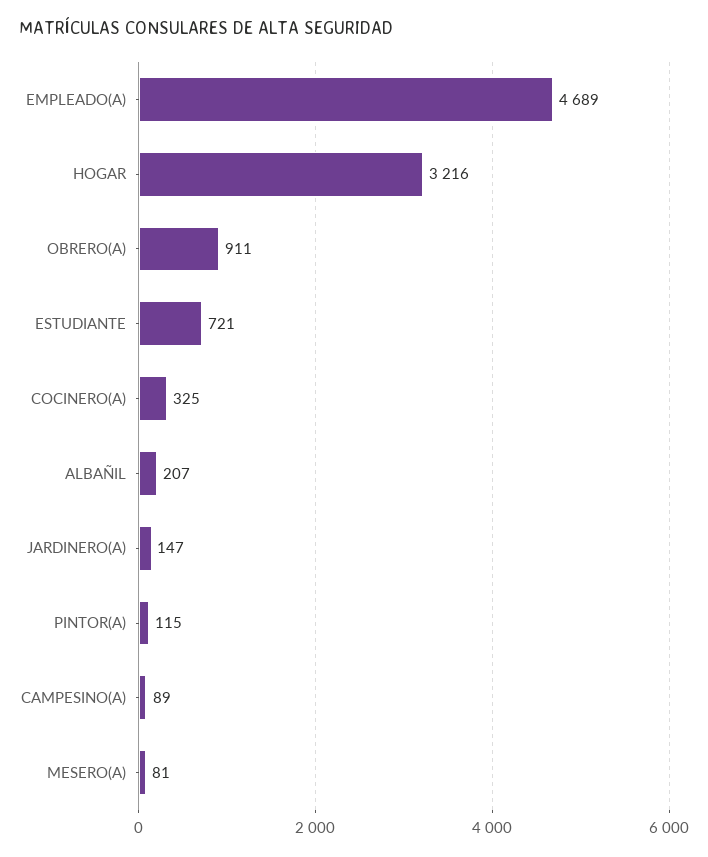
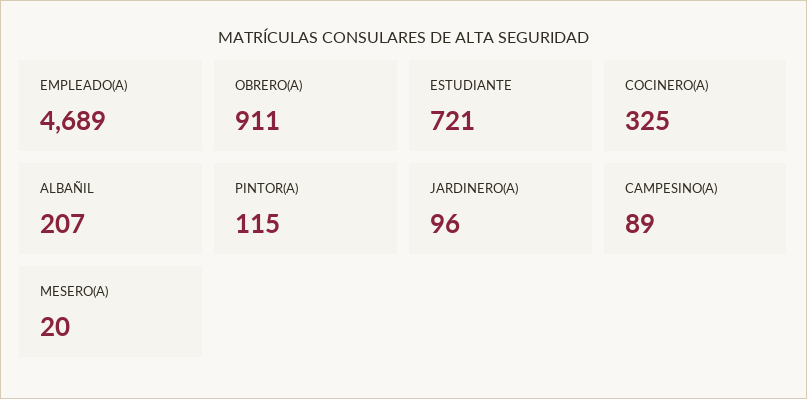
HOGAR: 3216 -> none
JARDINERO(A): 147 -> 96
MESERO(A): 81 -> 20

